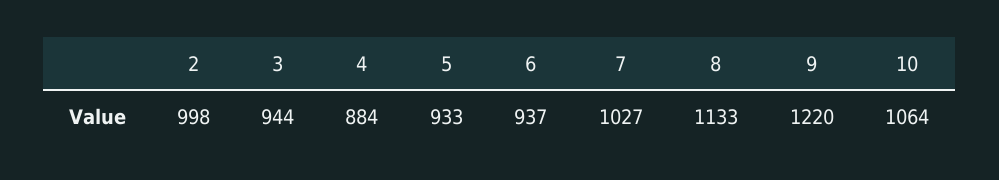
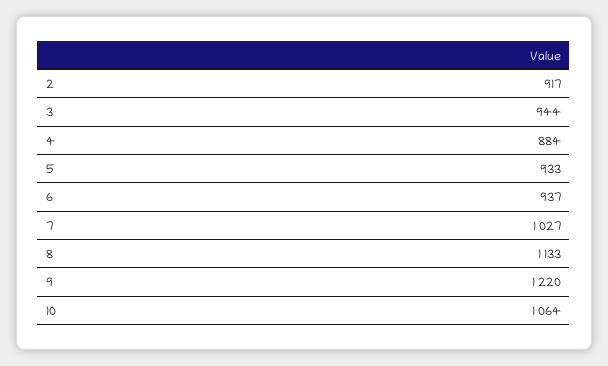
2: 998 -> 917

